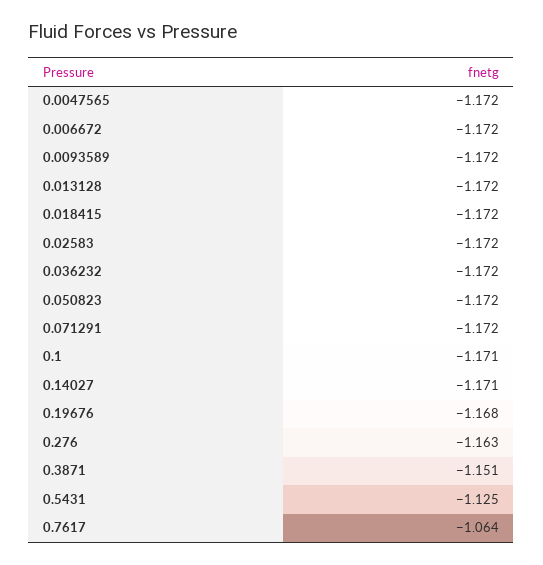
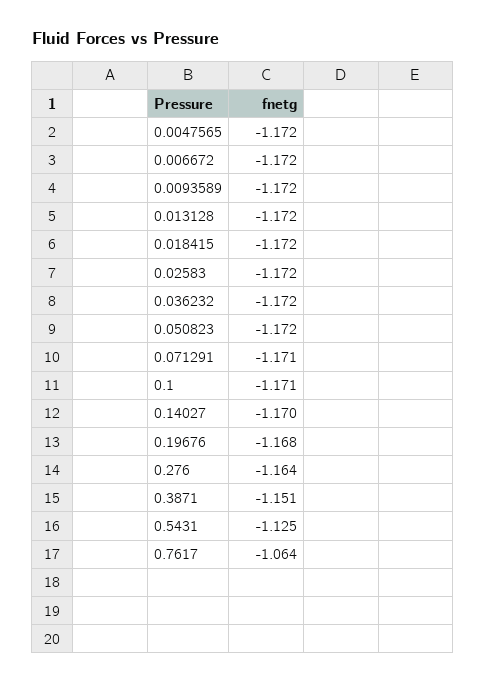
0.071291: -1.172 -> -1.171
0.14027: -1.171 -> -1.17
0.276: -1.163 -> -1.164

